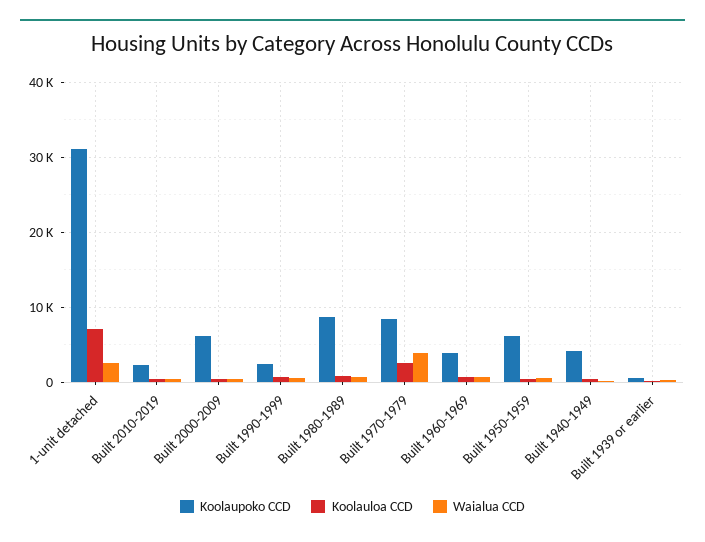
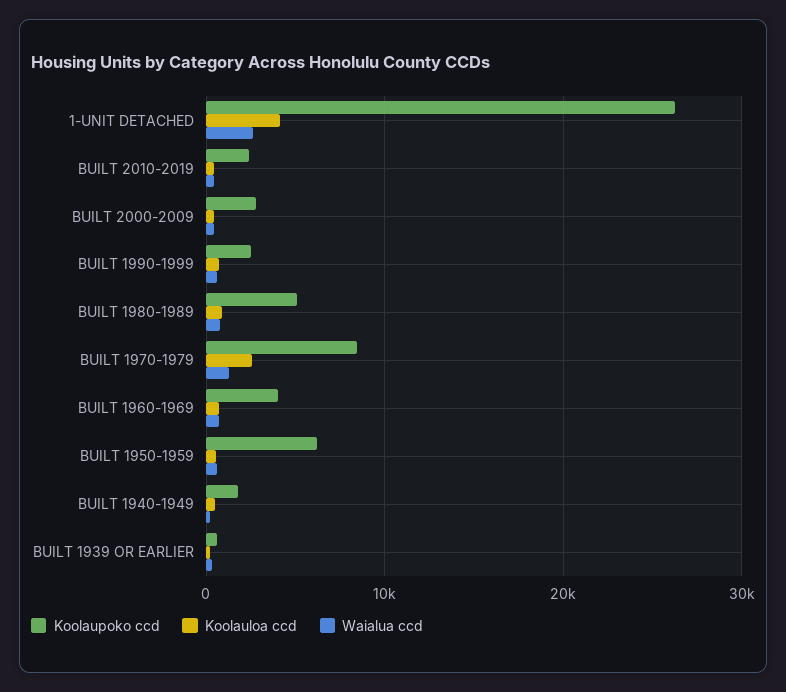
Koolaupoko CCD, 1-unit detached: 31000 -> 26000
Koolauloa CCD, 1-unit detached: 7000 -> 4000
Koolaupoko CCD, Built 2000-2009: 6000 -> 3000
Koolaupoko CCD, Built 1980-1989: 9000 -> 5000
Waialua CCD, Built 1970-1979: 4000 -> 1000
Koolaupoko CCD, Built 1940-1949: 4000 -> 2000

